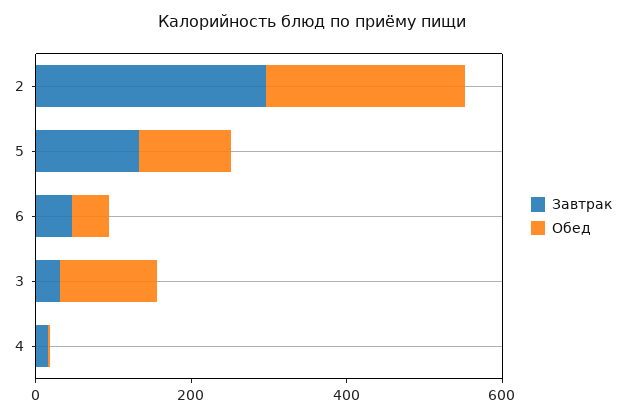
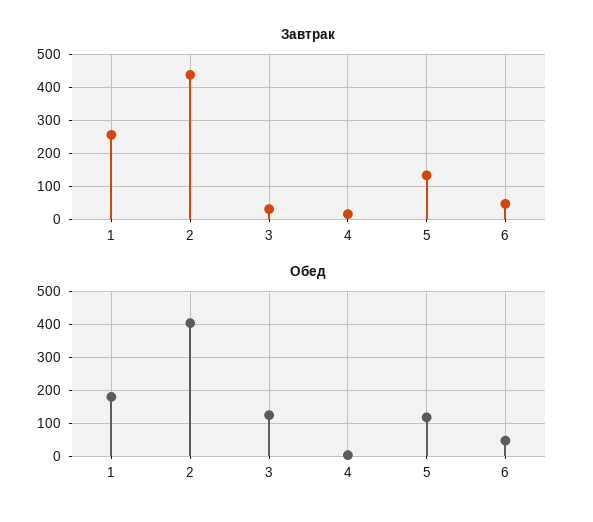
Завтрак, 2: 300 -> 440
Обед, 2: 250 -> 400
Завтрак, 1: none -> 260
Обед, 1: none -> 180

